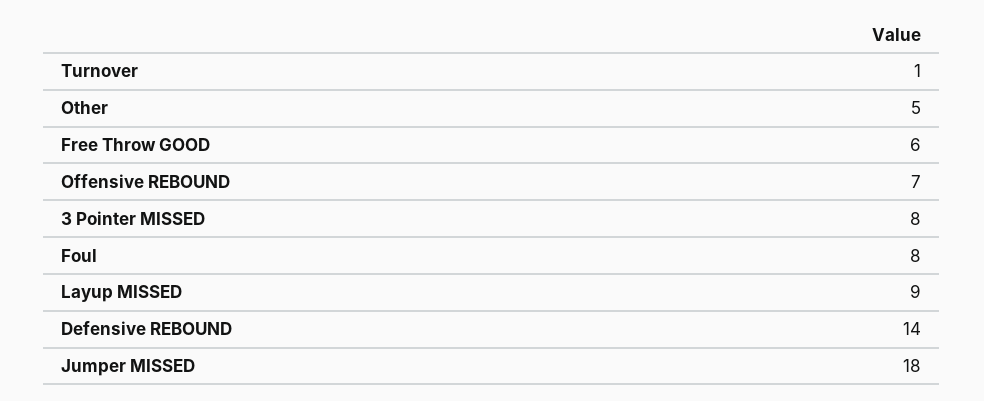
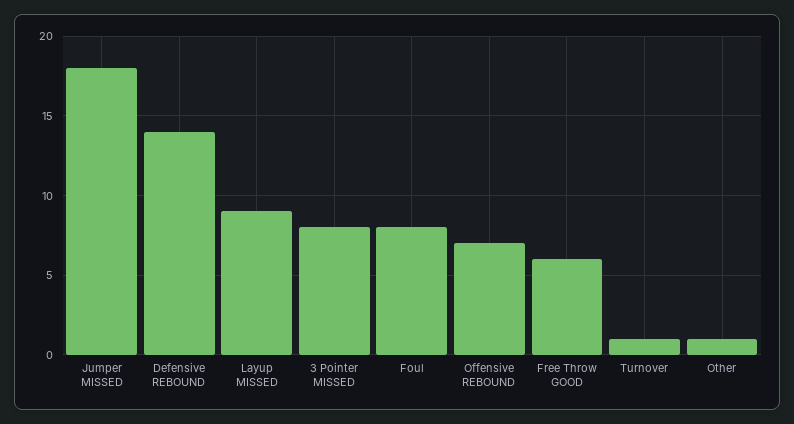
Other: 5 -> 1

